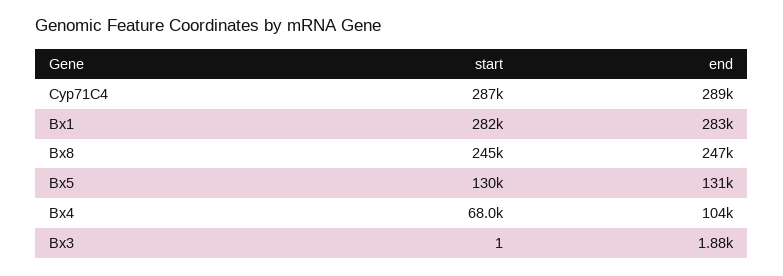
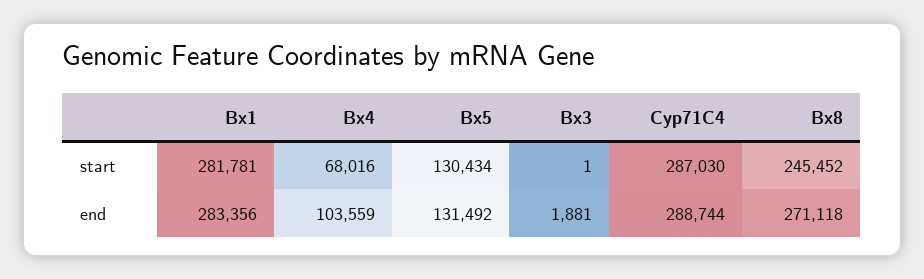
end, Bx8: 247000 -> 271118

